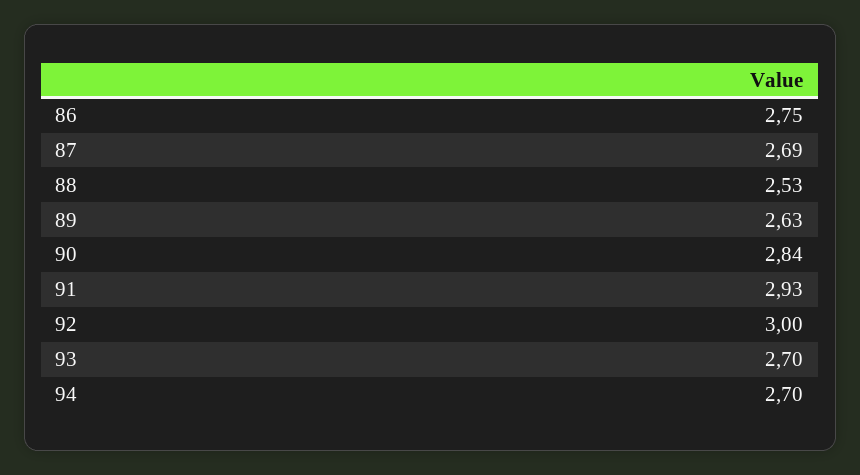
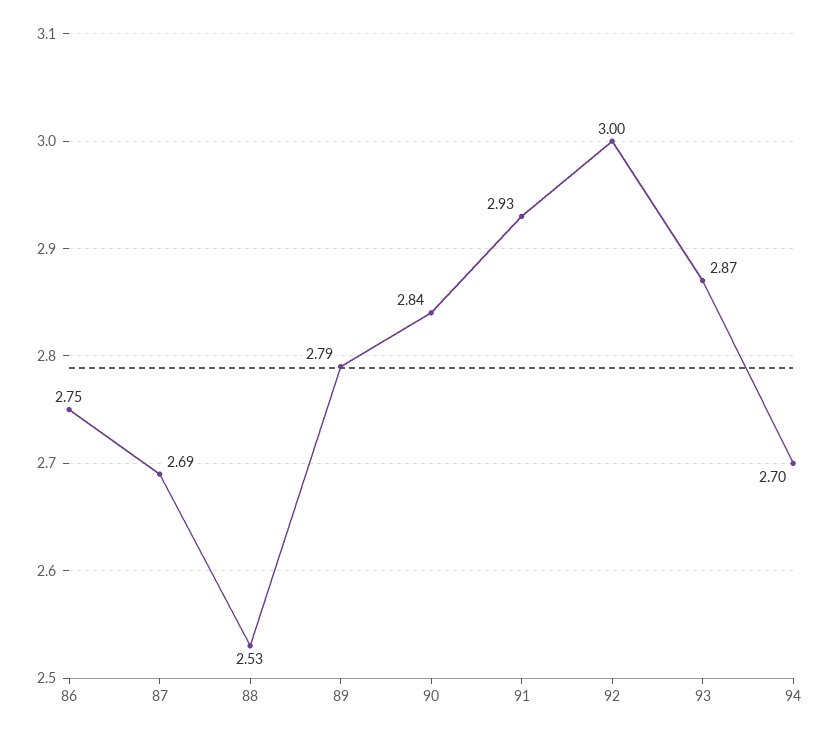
89: 2.63 -> 2.79
93: 2.7 -> 2.87

